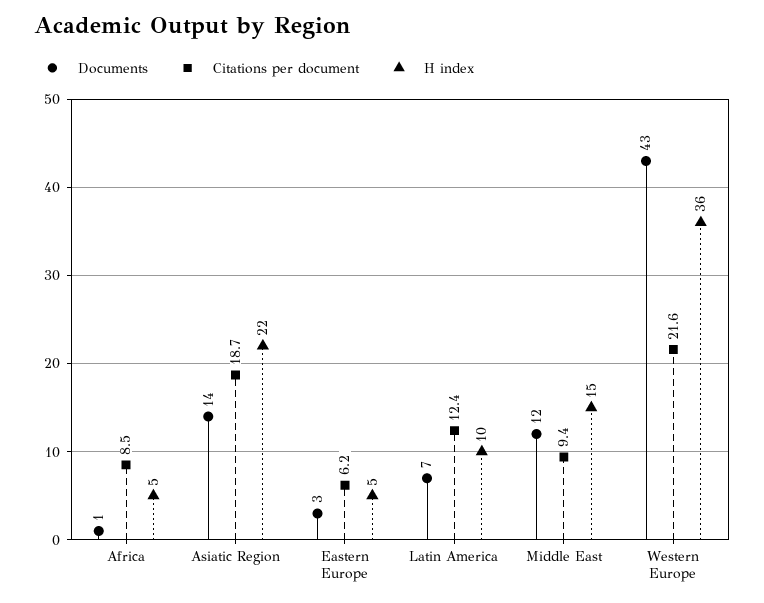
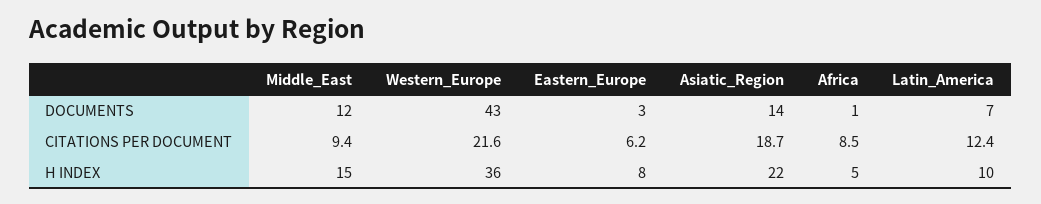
H index, Eastern Europe: 5 -> 8

